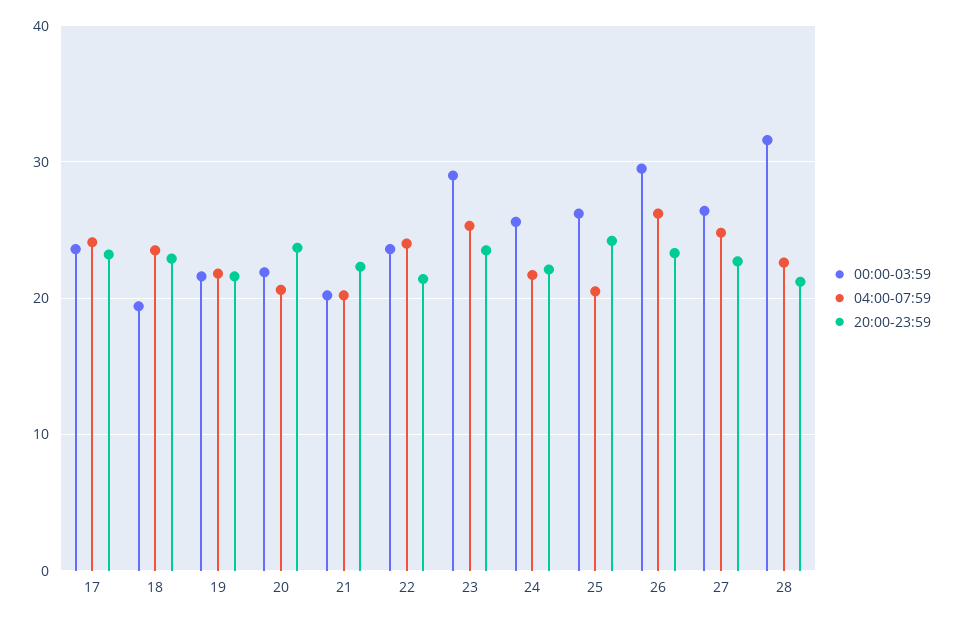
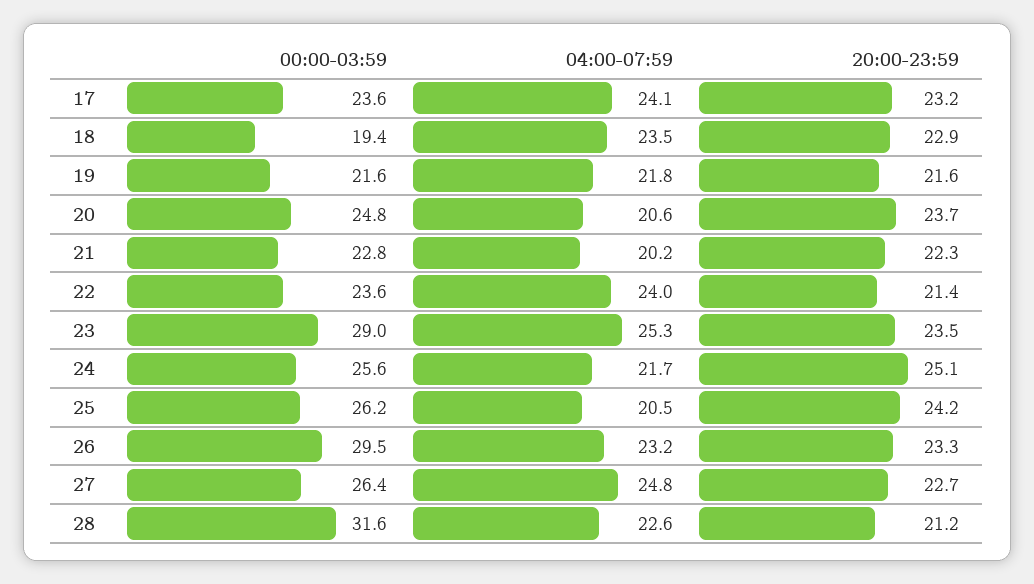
00:00-03:59, 20: 22 -> 24.8
00:00-03:59, 21: 20 -> 22.8
20:00-23:59, 24: 22 -> 25.1
04:00-07:59, 26: 26 -> 23.2

